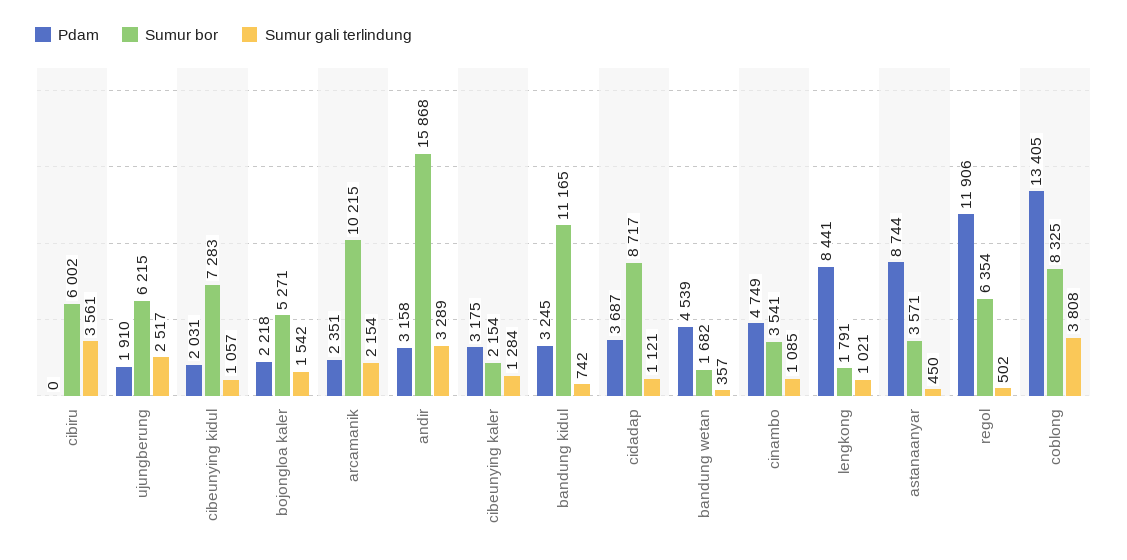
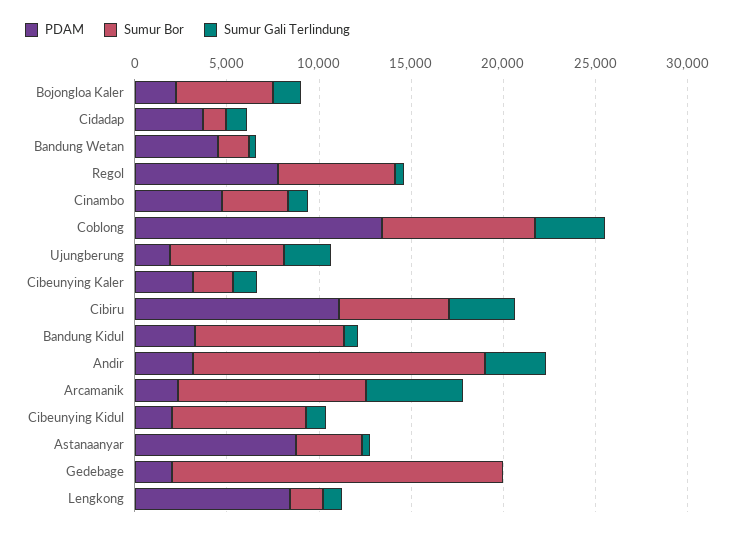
Pdam, cibiru: 0 -> 11000
Sumur gali terlindung, arcamanik: 2154 -> 5000
Sumur bor, bandung kidul: 11165 -> 8000
Sumur bor, cidadap: 8717 -> 1000
Pdam, regol: 11906 -> 8000
Pdam, Gedebage: none -> 2000
Sumur bor, Gedebage: none -> 18000
Sumur gali terlindung, Gedebage: none -> 0

